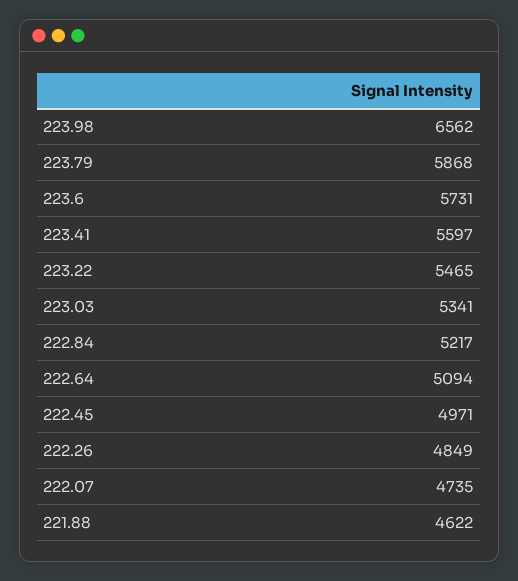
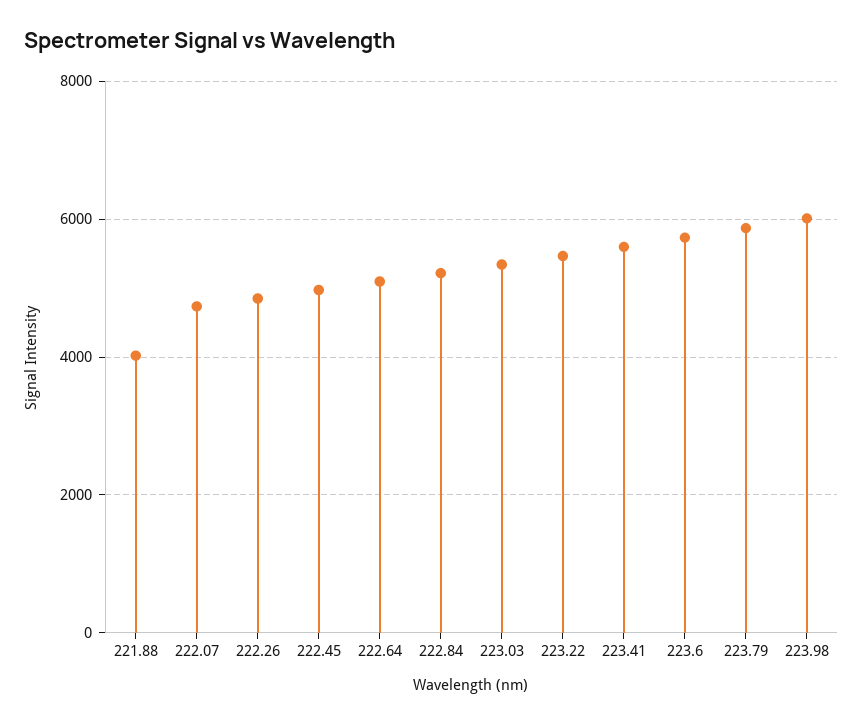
223.98: 6562 -> 6000
221.88: 4622 -> 4000

